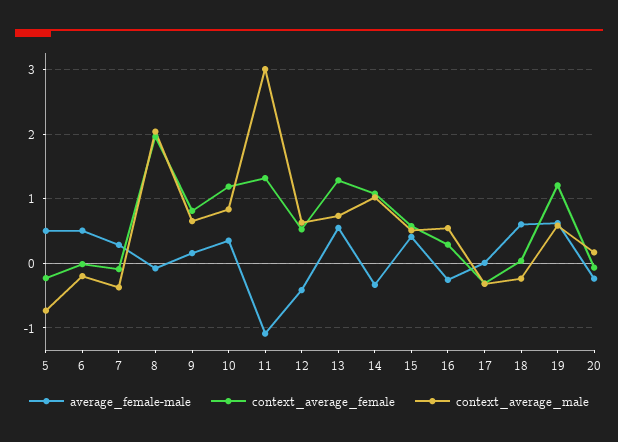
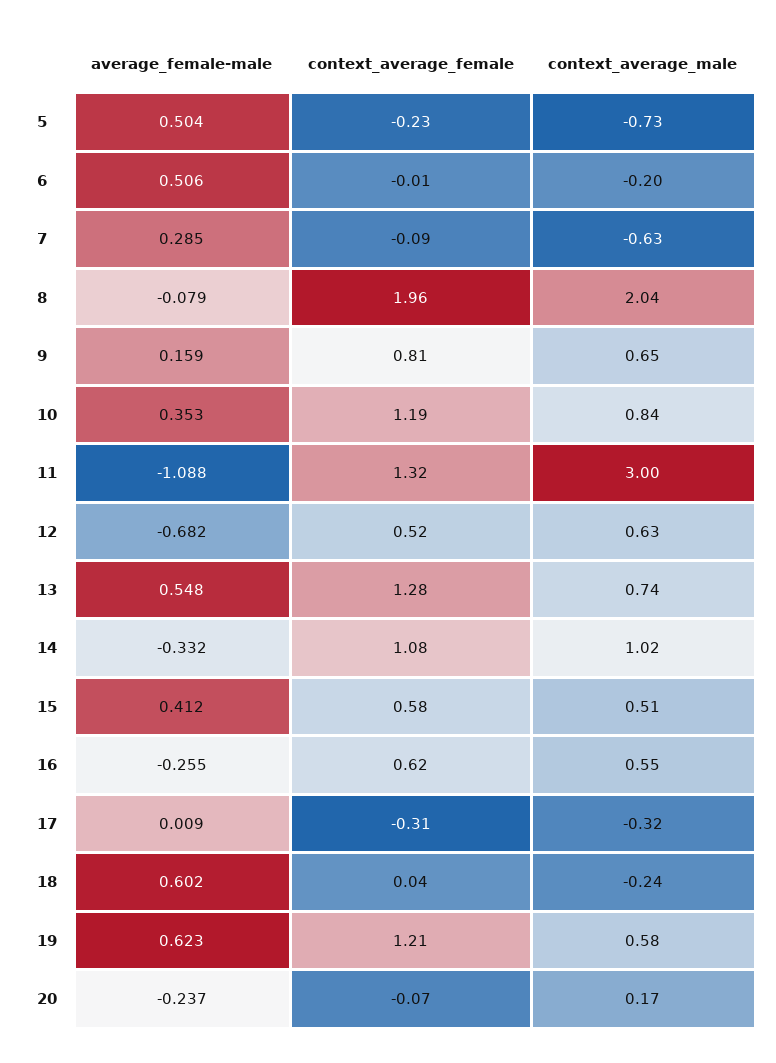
context_average_male, 7: -0.4 -> -0.63
average_female-male, 12: -0.4 -> -0.682
context_average_female, 16: 0.3 -> 0.62

